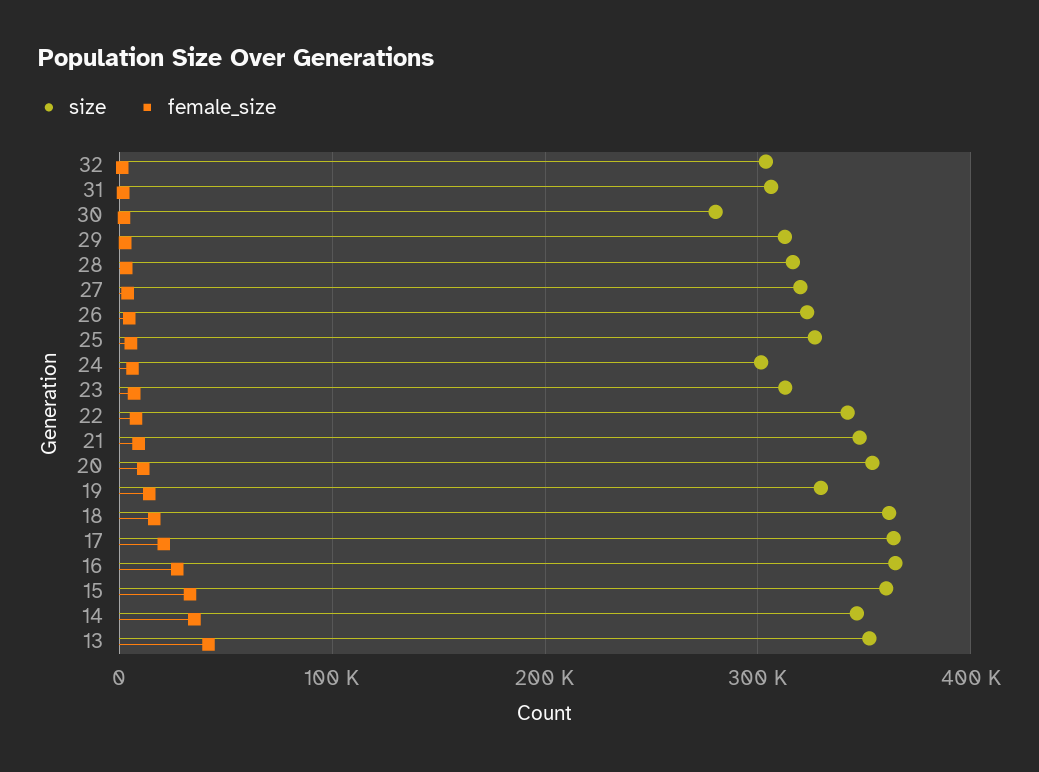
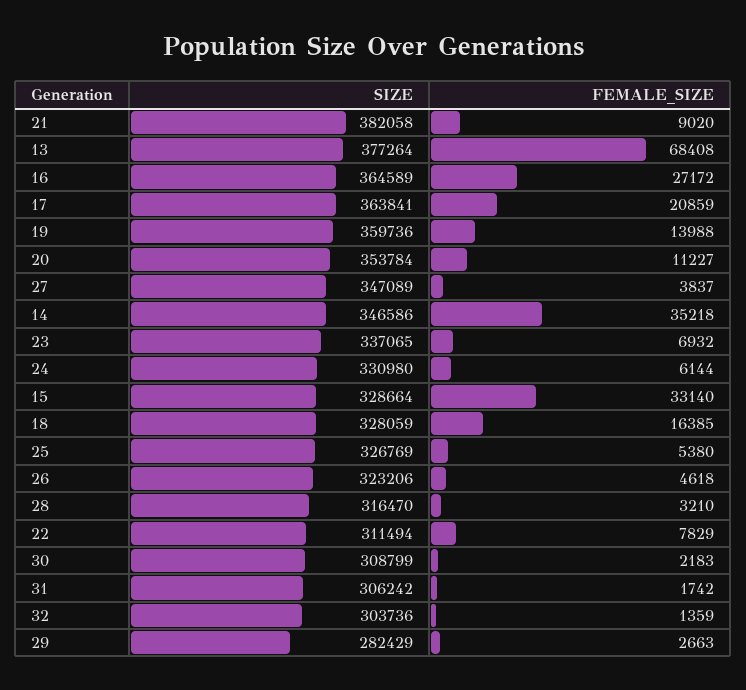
size, 30: 280000 -> 308799
size, 29: 310000 -> 282429
size, 27: 320000 -> 347089
size, 24: 300000 -> 330980
size, 23: 310000 -> 337065
size, 22: 340000 -> 311494
size, 21: 350000 -> 382058
size, 19: 330000 -> 359736
size, 18: 360000 -> 328059
size, 15: 360000 -> 328664
size, 13: 350000 -> 377264
female_size, 13: 40000 -> 68408

